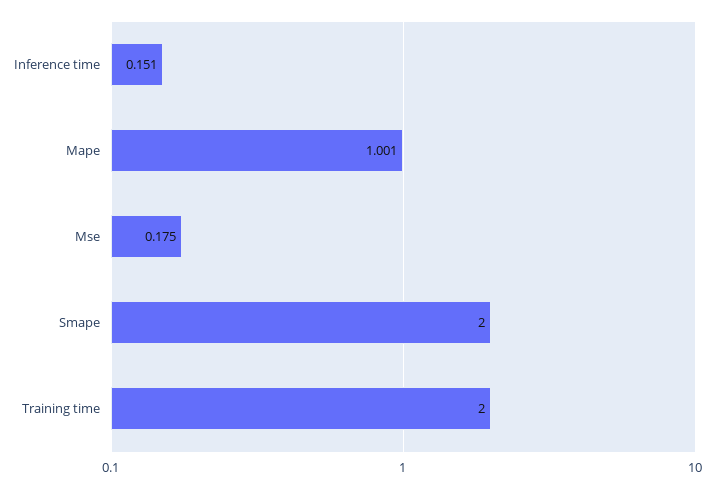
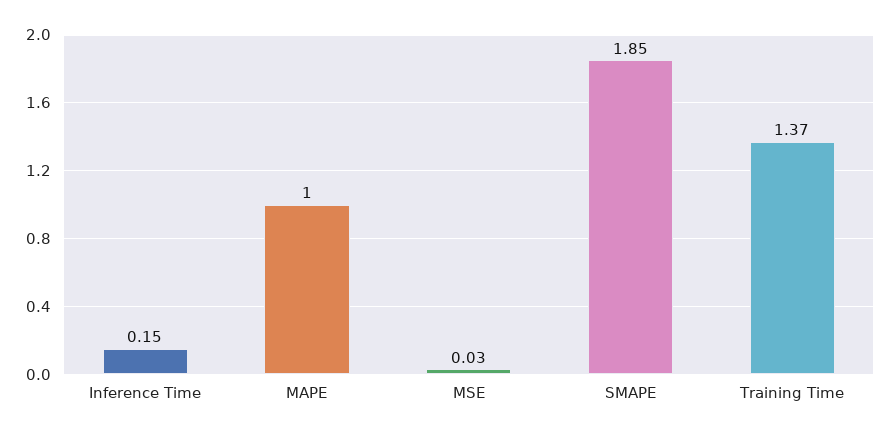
Mse: 0.175 -> 0.03
Smape: 2 -> 1.85
Training time: 2 -> 1.37

